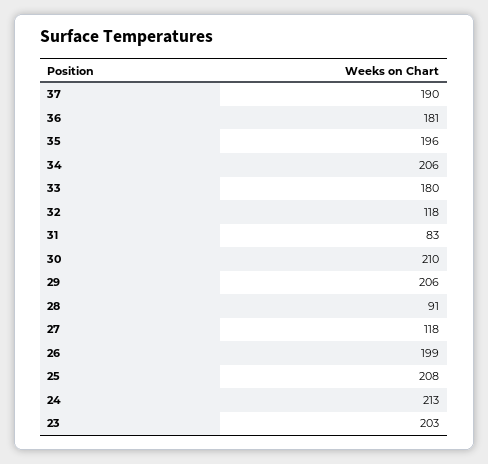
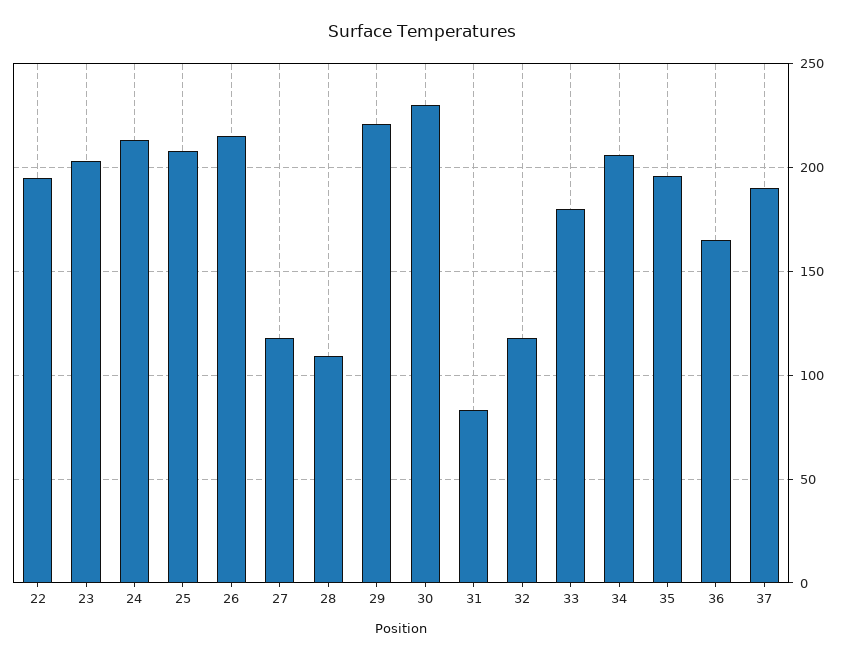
36: 181 -> 165
30: 210 -> 230
29: 206 -> 220
28: 91 -> 110
26: 199 -> 215
22: none -> 195

